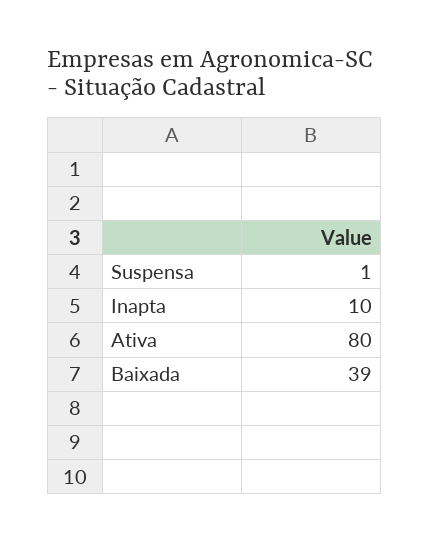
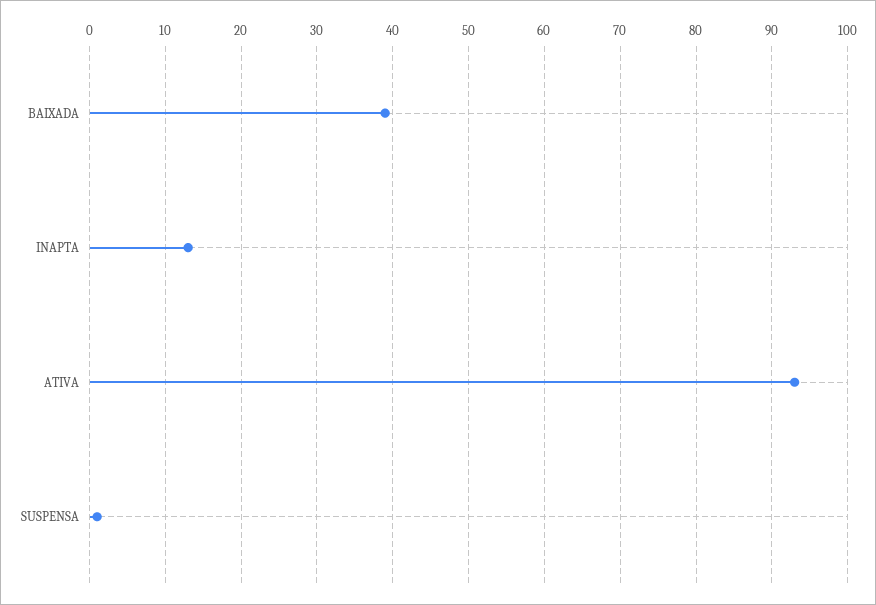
Inapta: 10 -> 13
Ativa: 80 -> 93

